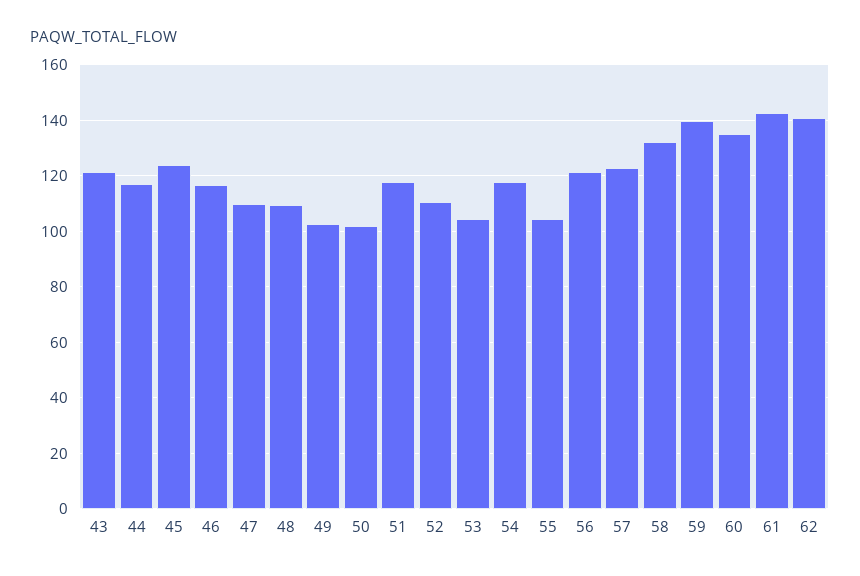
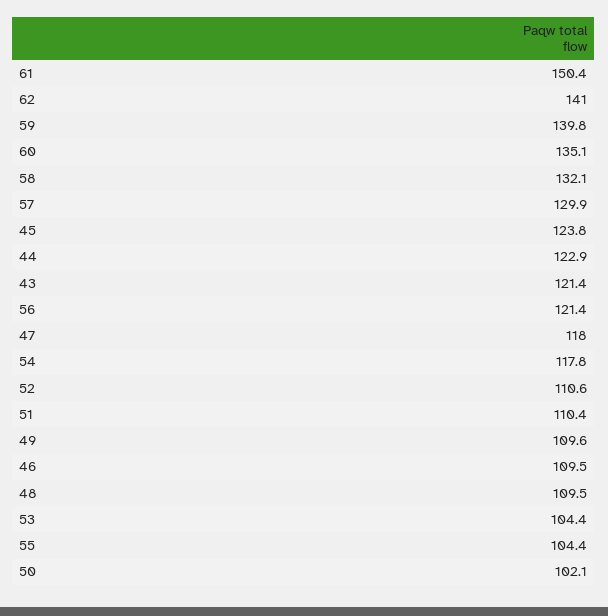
44: 117.5 -> 122.9
46: 117.5 -> 109.5
47: 110 -> 118
49: 102.5 -> 109.6
51: 117.5 -> 110.4
57: 122.5 -> 129.9
61: 142.5 -> 150.4

